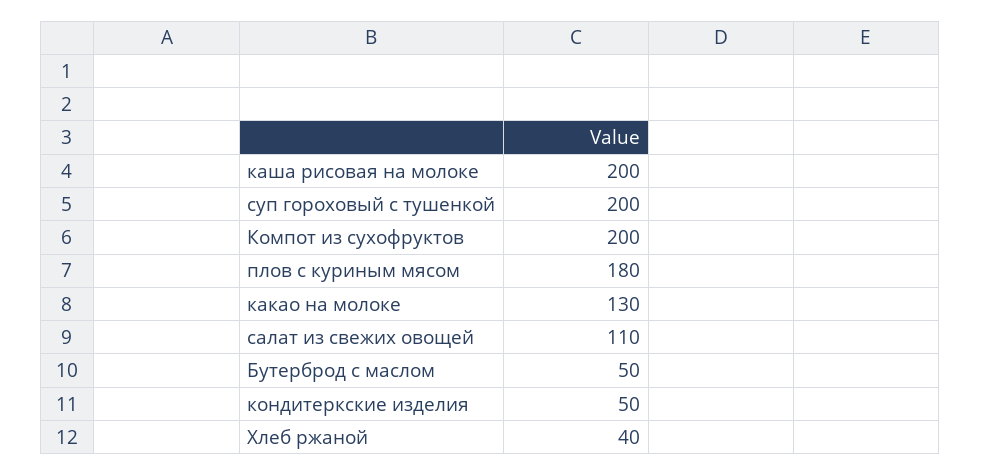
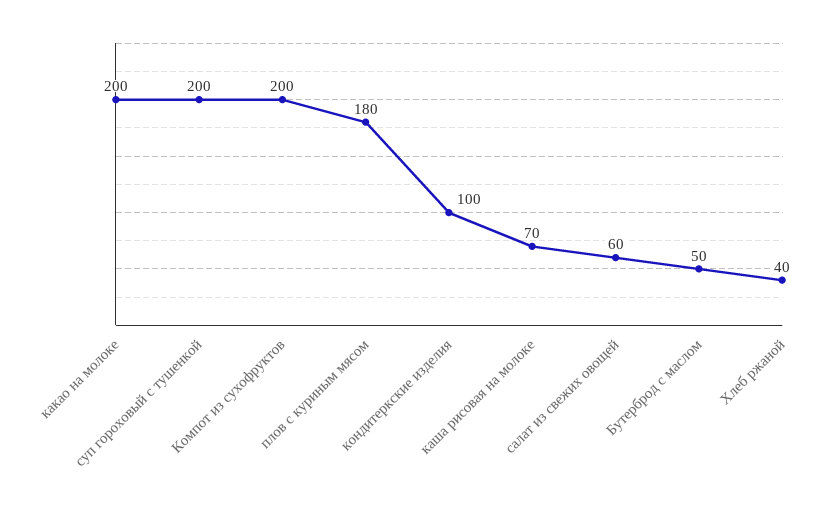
каша рисовая на молоке: 200 -> 70
какао на молоке: 130 -> 200
салат из свежих овощей: 110 -> 60
кондитеркские изделия: 50 -> 100

